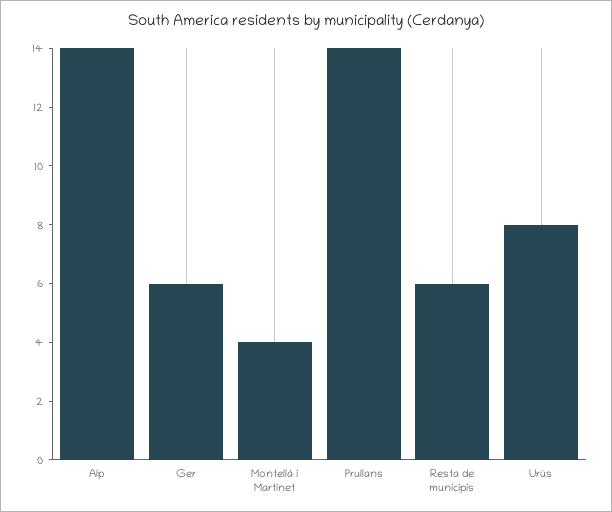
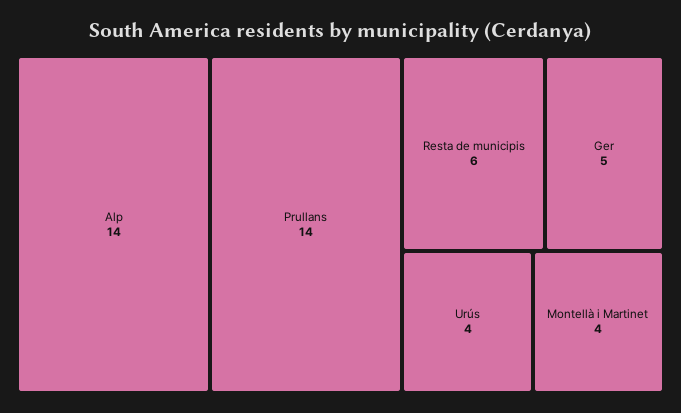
Ger: 6 -> 5
Urús: 8 -> 4

